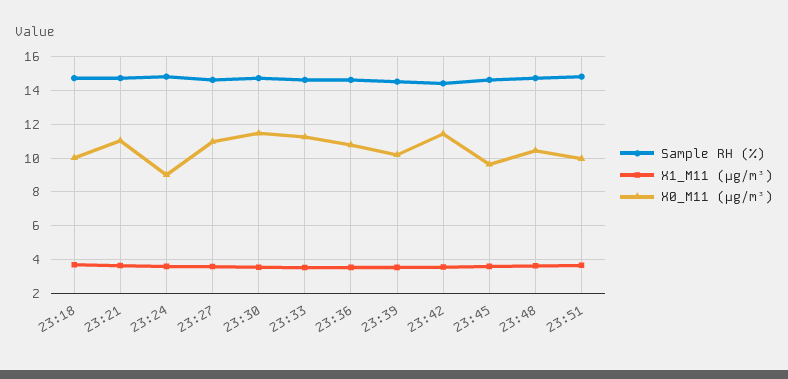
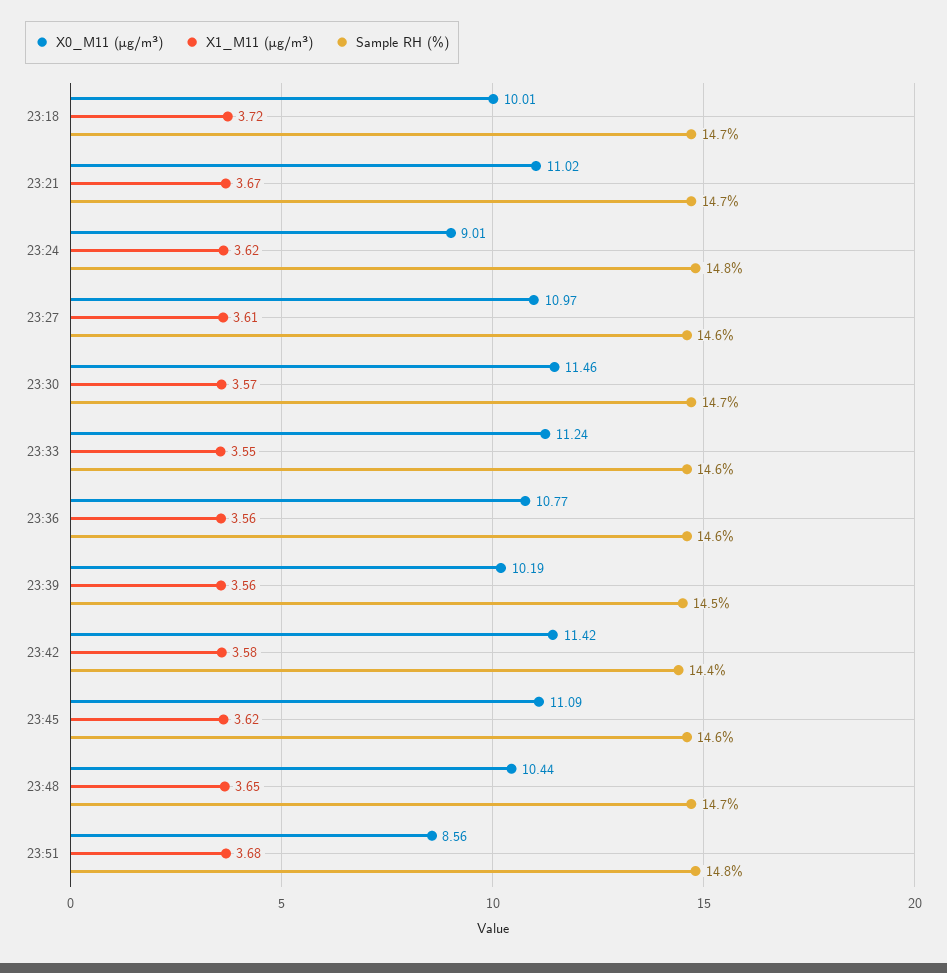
X0_M11 (μg/m³), 23:45: 9.5 -> 11.09
X0_M11 (μg/m³), 23:51: 10 -> 8.56

